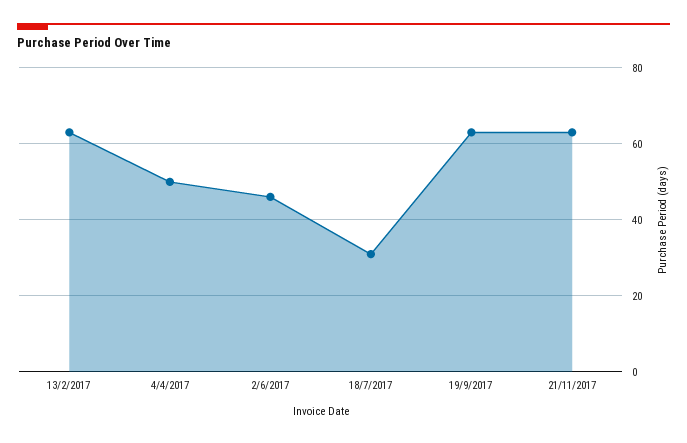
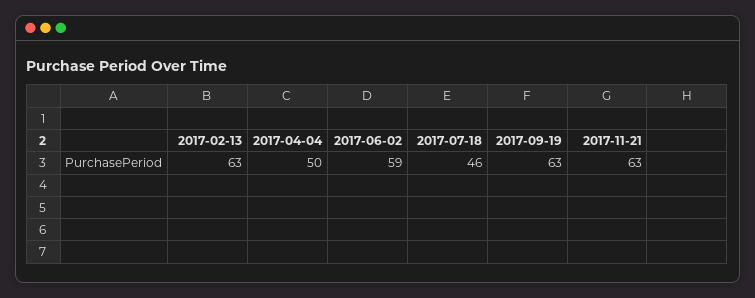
2/6/2017: 45 -> 59
18/7/2017: 30 -> 46

